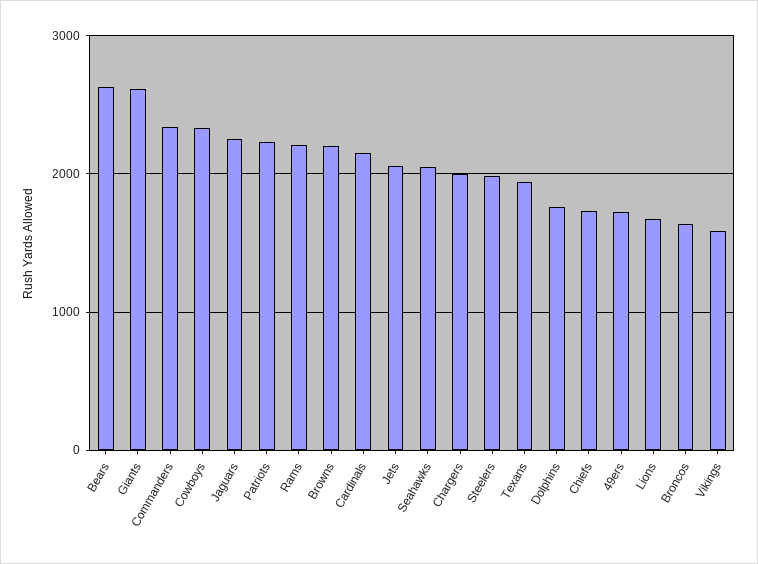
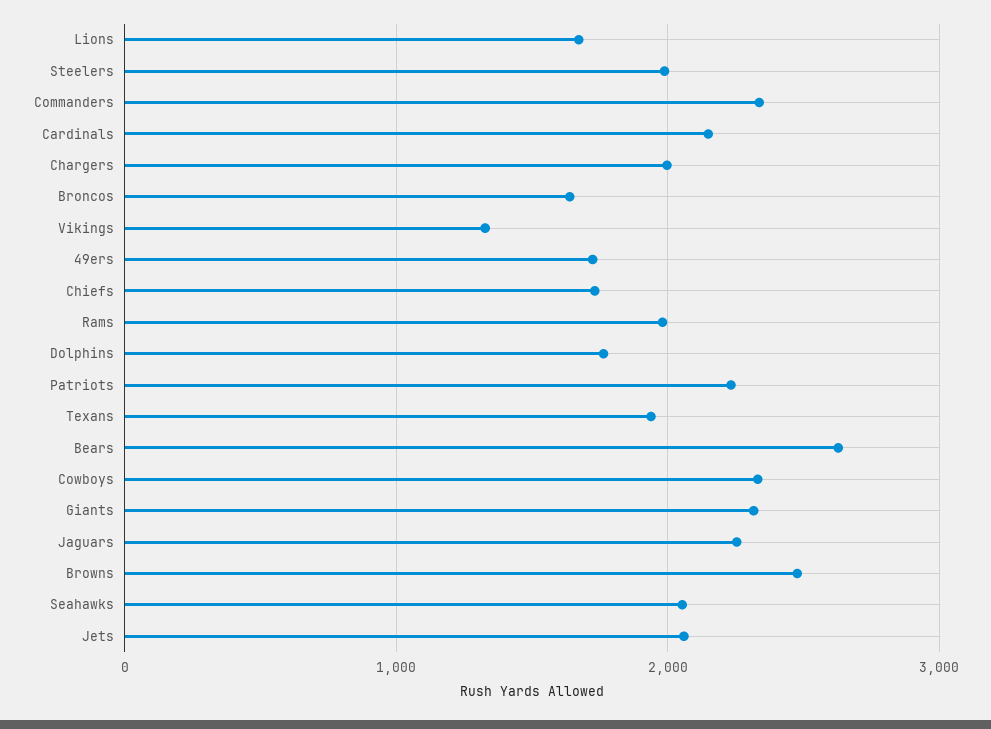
Giants: 2600 -> 2300
Rams: 2200 -> 2000
Browns: 2200 -> 2500
Vikings: 1600 -> 1300

